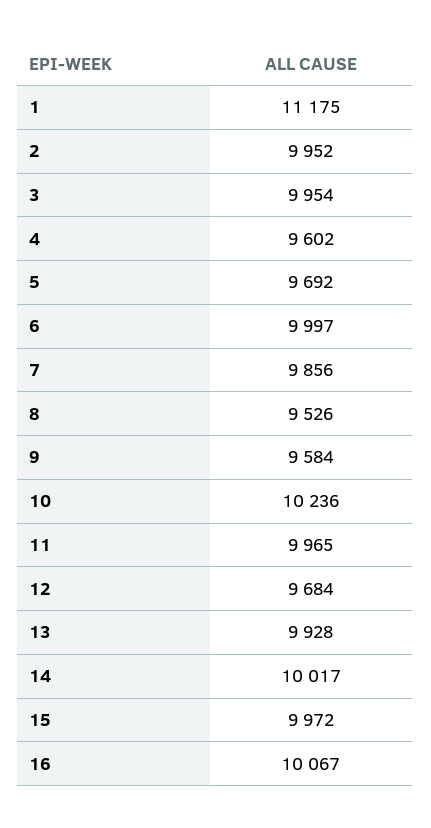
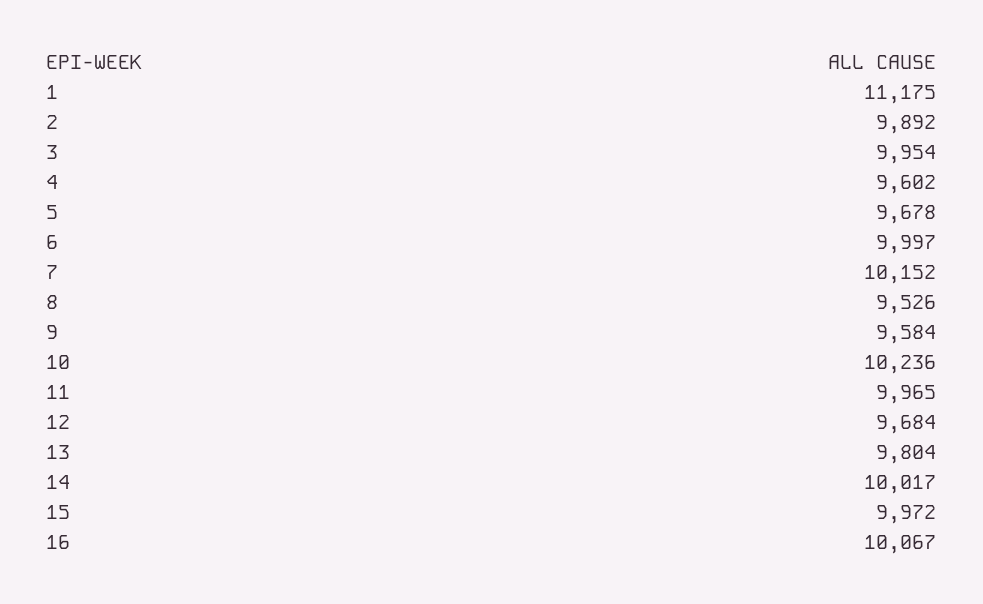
2: 9952 -> 9892
5: 9692 -> 9678
7: 9856 -> 10152
13: 9928 -> 9804

